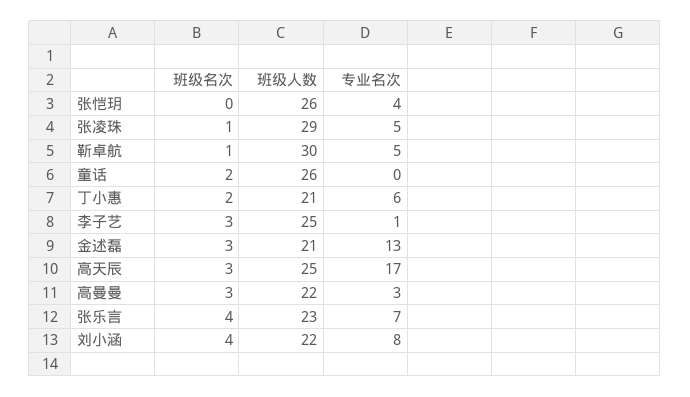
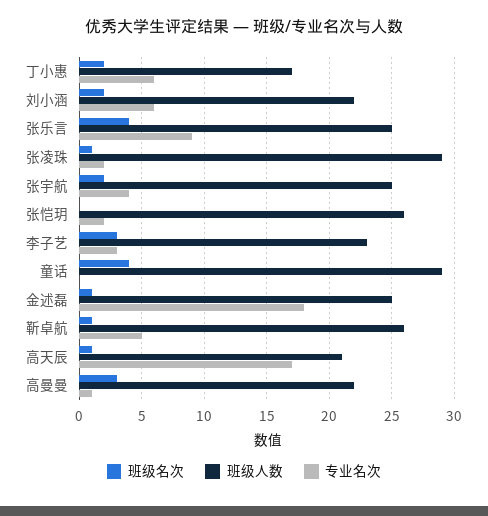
专业名次, 张恺玥: 4 -> 2
专业名次, 张凌珠: 5 -> 2
班级人数, 靳卓航: 30 -> 26
班级名次, 童话: 2 -> 4
班级人数, 童话: 26 -> 29
班级人数, 丁小惠: 21 -> 17
班级人数, 李子艺: 25 -> 23
专业名次, 李子艺: 1 -> 3
班级名次, 金述磊: 3 -> 1
班级人数, 金述磊: 21 -> 25
专业名次, 金述磊: 13 -> 18
班级名次, 高天辰: 3 -> 1
班级人数, 高天辰: 25 -> 21
专业名次, 高曼曼: 3 -> 1
班级人数, 张乐言: 23 -> 25
专业名次, 张乐言: 7 -> 9
班级名次, 刘小涵: 4 -> 2
专业名次, 刘小涵: 8 -> 6
班级名次, 张宇航: none -> 2
班级人数, 张宇航: none -> 25
专业名次, 张宇航: none -> 4

